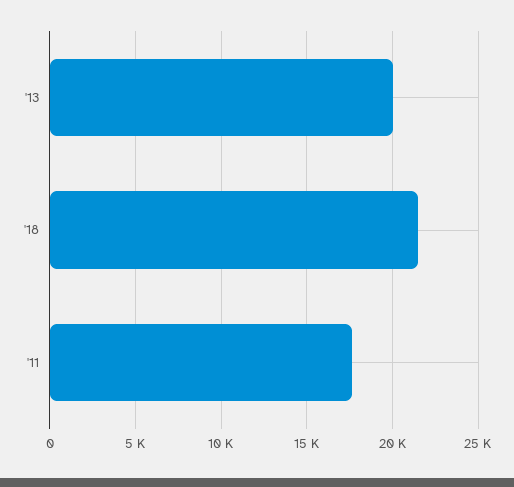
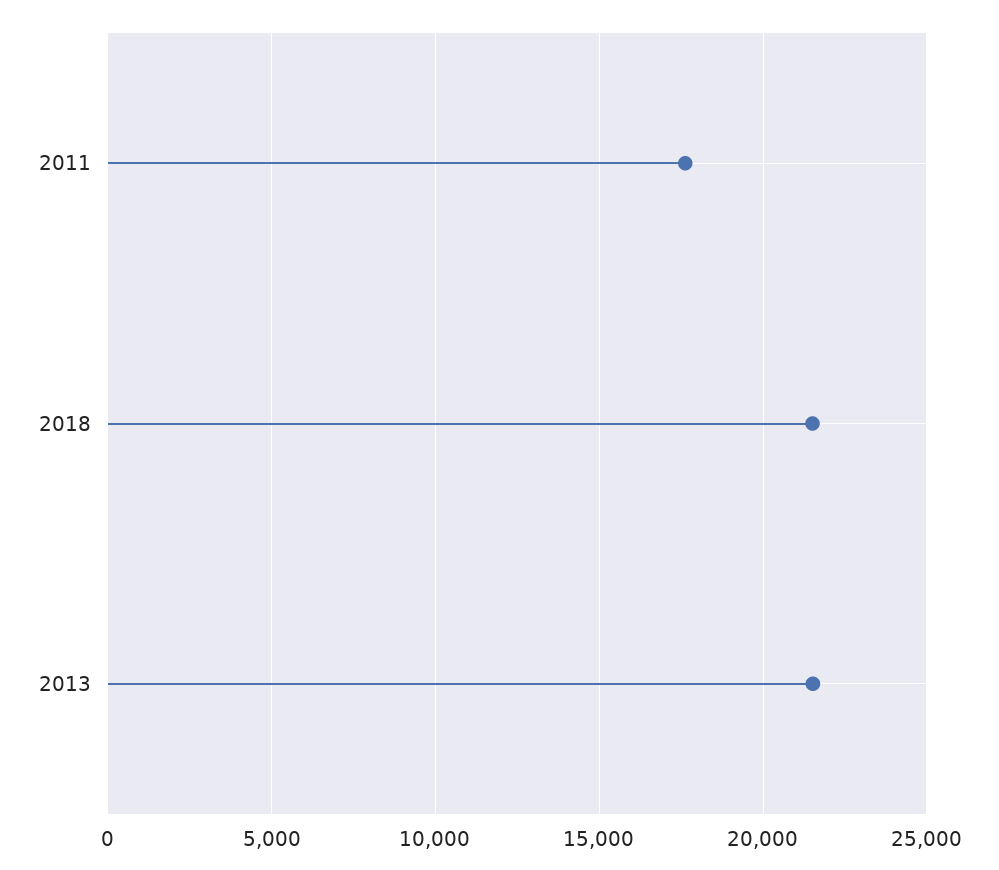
'13: 20000 -> 21500

